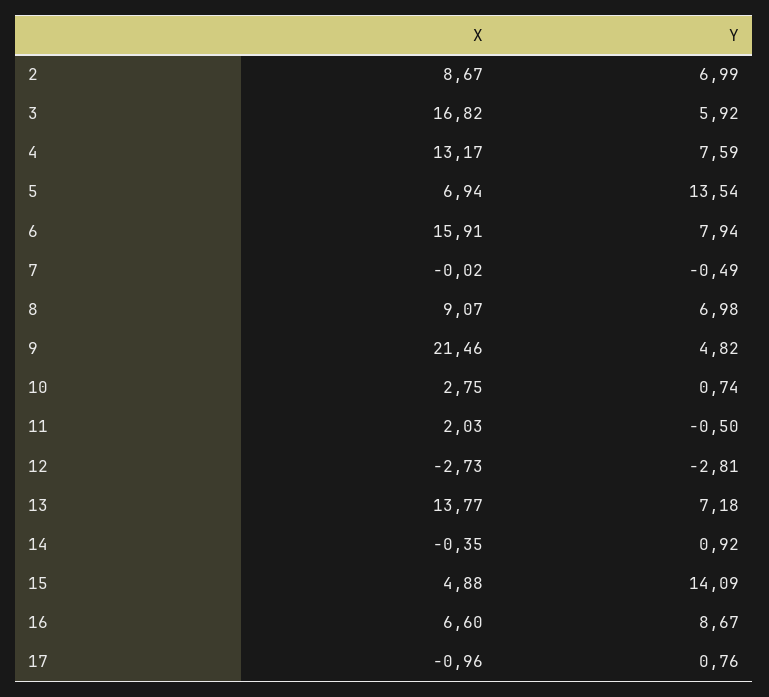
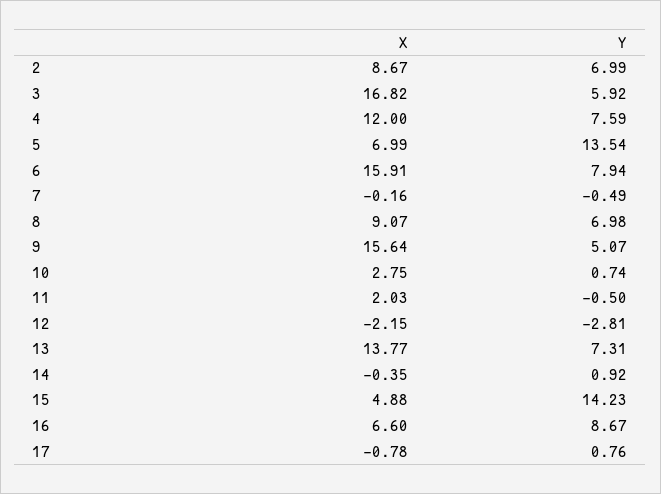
X, 4: 13.17 -> 12
X, 5: 6.94 -> 6.99
X, 7: -0.02 -> -0.16
X, 9: 21.46 -> 15.64
Y, 9: 4.82 -> 5.07
X, 12: -2.73 -> -2.15
Y, 13: 7.18 -> 7.31
Y, 15: 14.09 -> 14.23
X, 17: -0.96 -> -0.78

